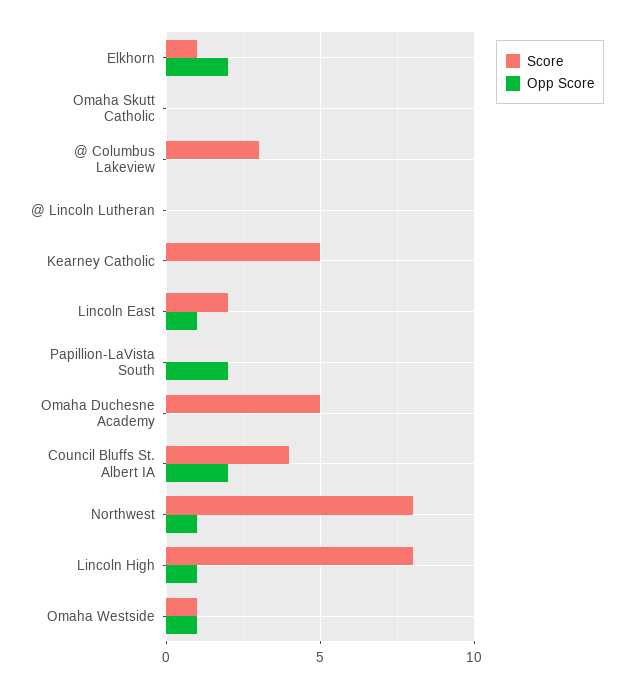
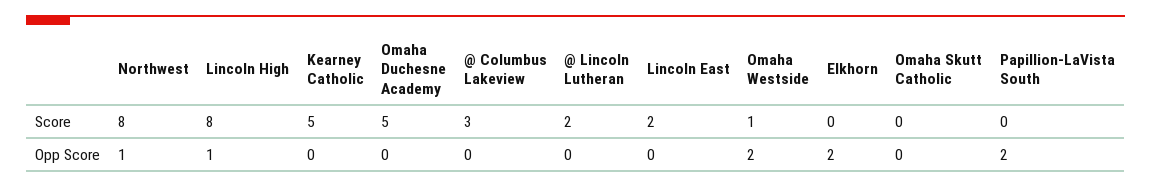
Score, Elkhorn: 1 -> 0
Score, @ Lincoln Lutheran: 0 -> 2
Opp Score, Lincoln East: 1 -> 0
Score, Council Bluffs St. Albert IA: 4 -> none
Opp Score, Council Bluffs St. Albert IA: 2 -> none
Opp Score, Omaha Westside: 1 -> 2

